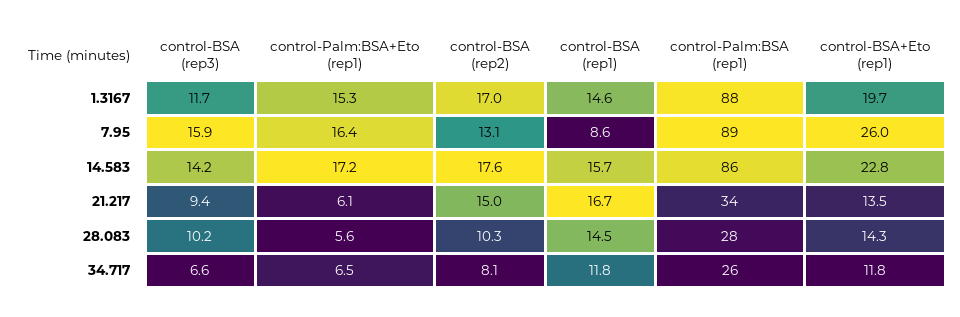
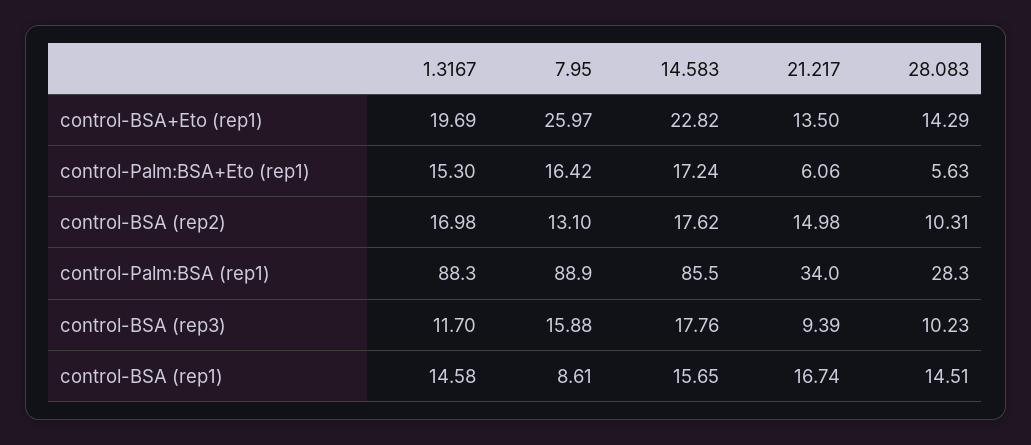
control-BSA (rep3), 14.583: 14.2 -> 17.76
control-BSA (rep3), 34.717: 6.6 -> none
control-Palm:BSA+Eto (rep1), 34.717: 6.5 -> none
control-BSA (rep2), 34.717: 8.1 -> none
control-BSA (rep1), 34.717: 11.8 -> none
control-Palm:BSA (rep1), 34.717: 26 -> none
control-BSA+Eto (rep1), 34.717: 11.8 -> none

